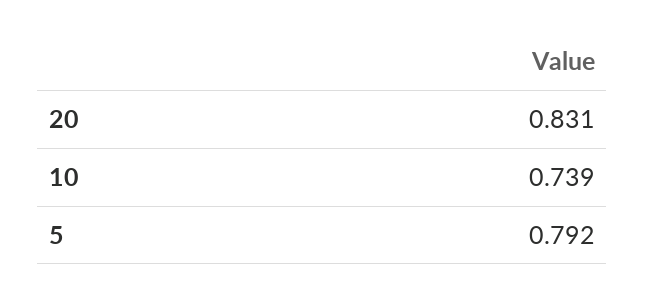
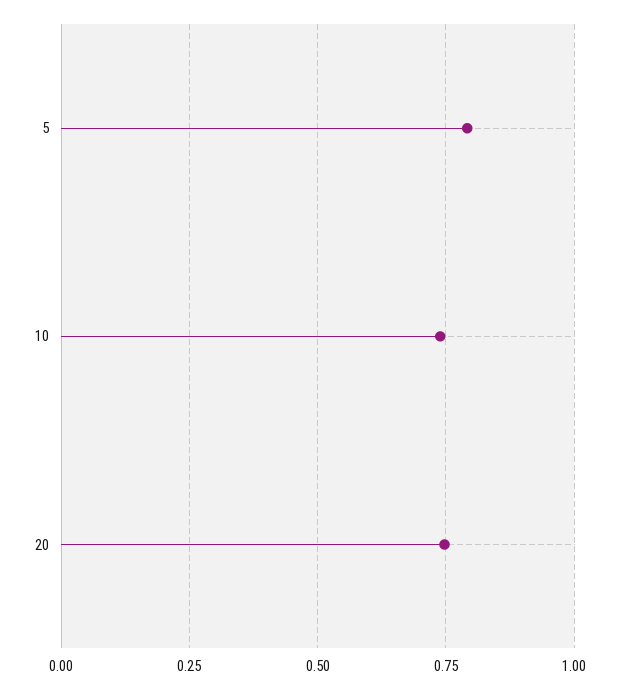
20: 0.831 -> 0.75

